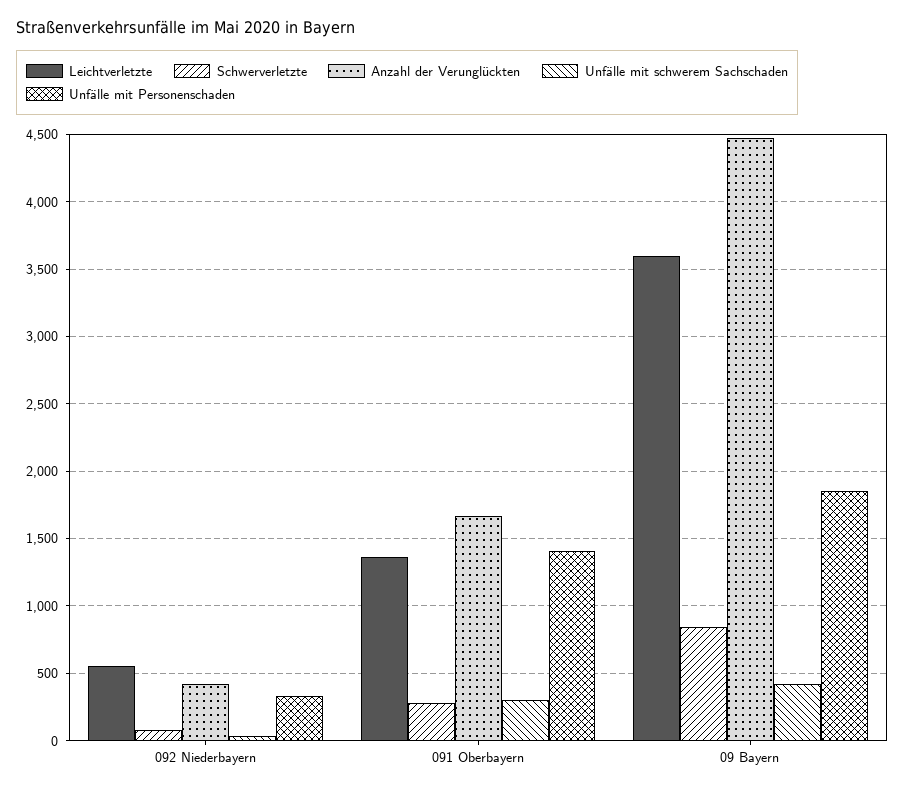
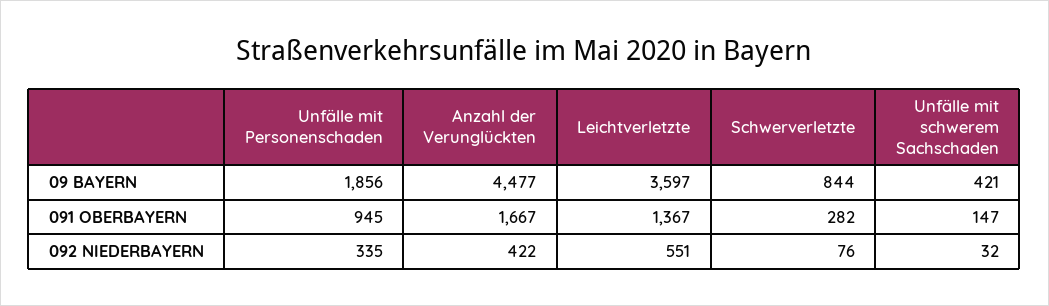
Unfälle mit schwerem Sachschaden, 091 Oberbayern: 300 -> 147
Unfälle mit Personenschaden, 091 Oberbayern: 1400 -> 945

